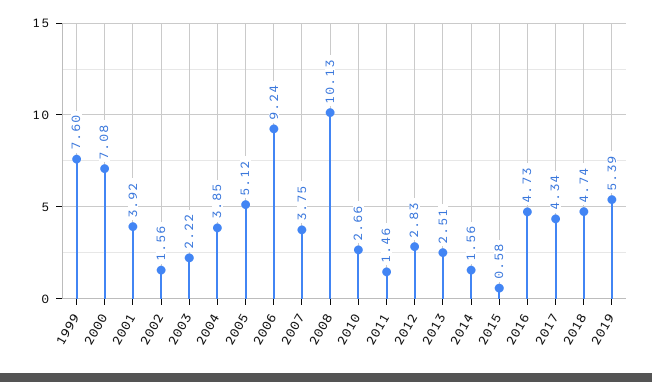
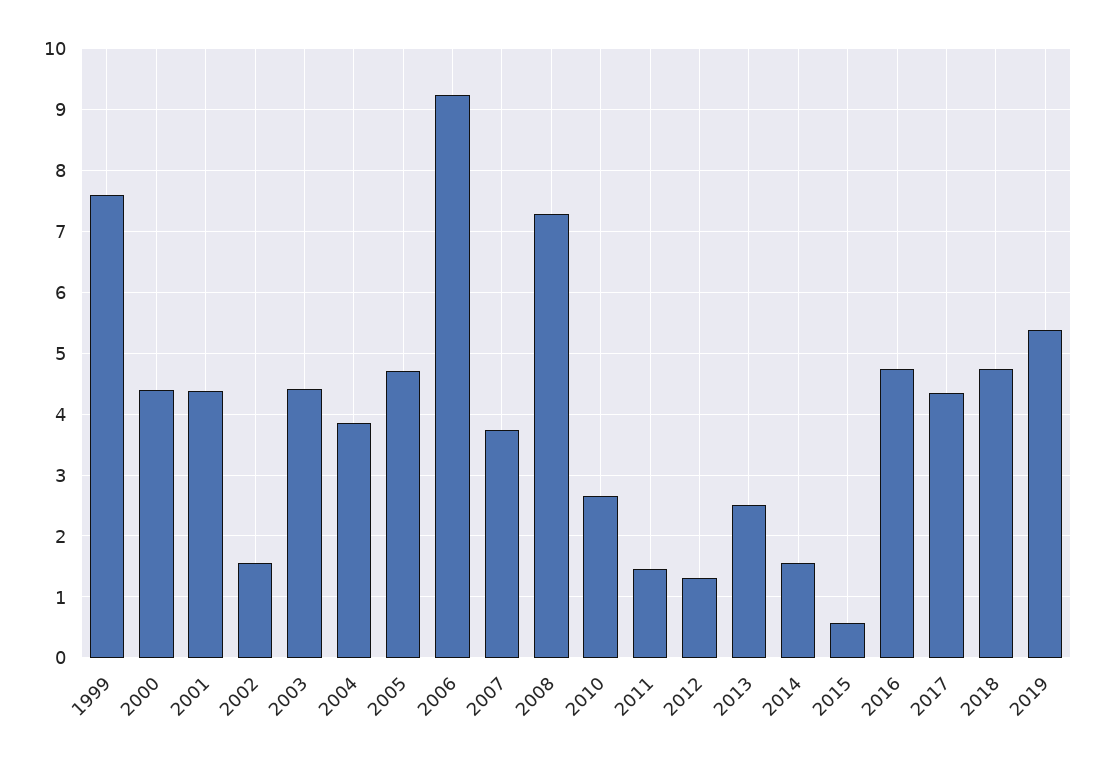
2000: 7.08 -> 4.4
2001: 3.92 -> 4.4
2003: 2.22 -> 4.4
2005: 5.12 -> 4.7
2008: 10.13 -> 7.3
2012: 2.83 -> 1.3

